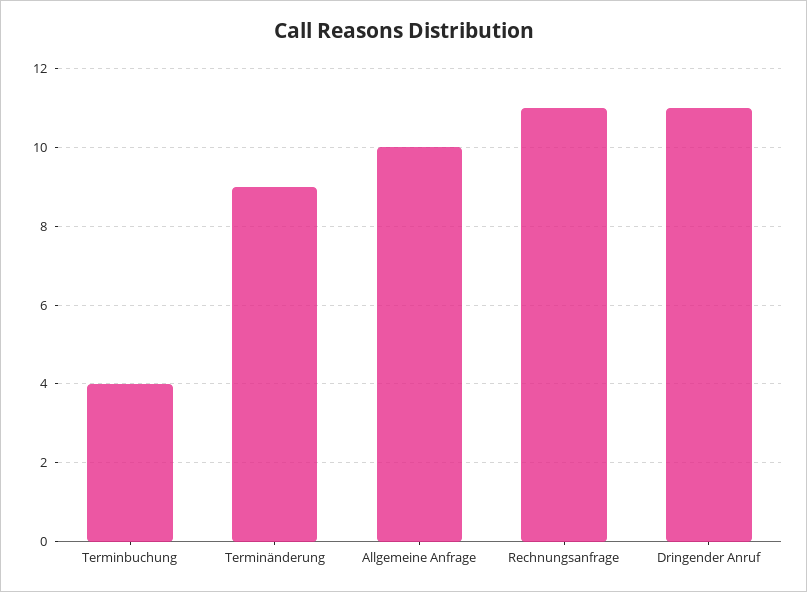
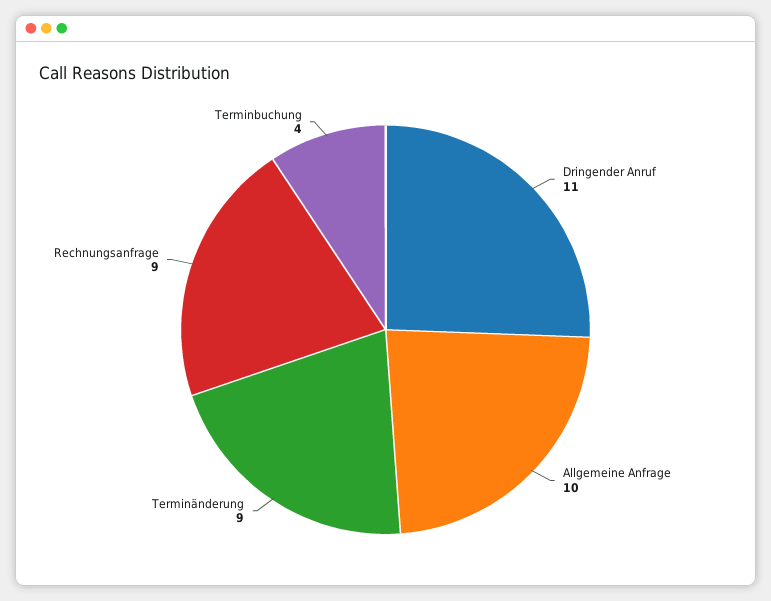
Rechnungsanfrage: 11 -> 9

